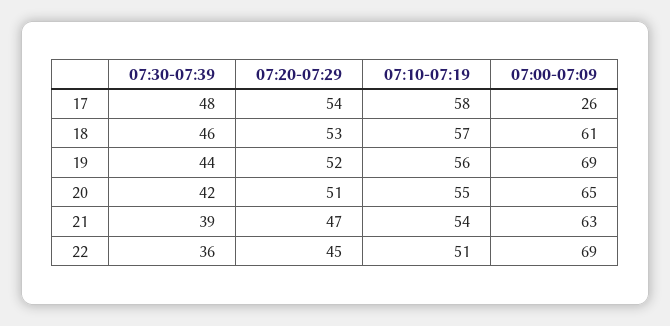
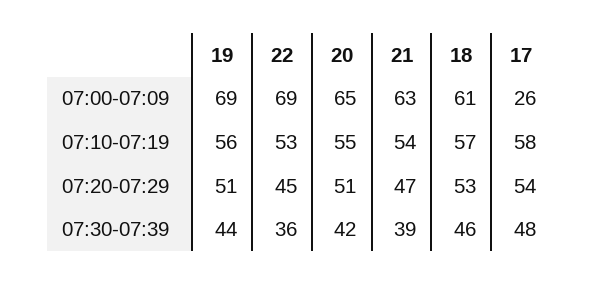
07:20-07:29, 19: 52 -> 51
07:10-07:19, 22: 51 -> 53

